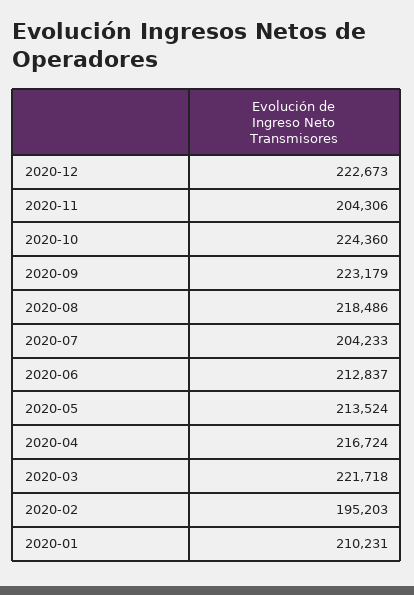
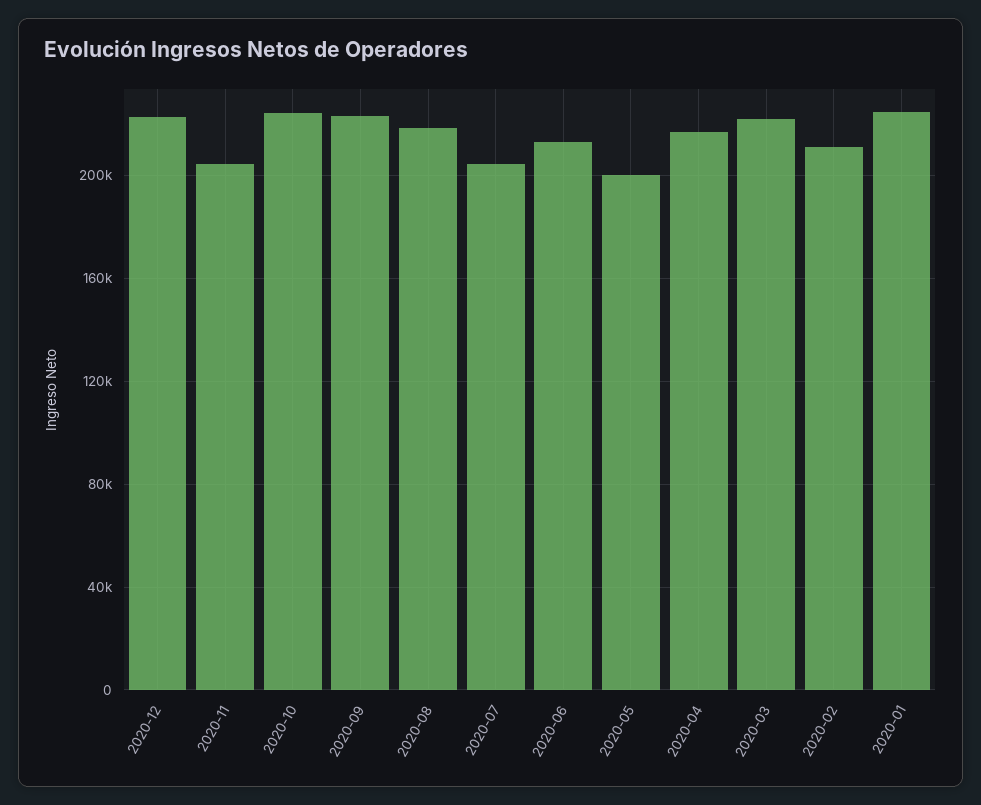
2020-05: 213524 -> 200000
2020-02: 195203 -> 210000
2020-01: 210231 -> 225000

